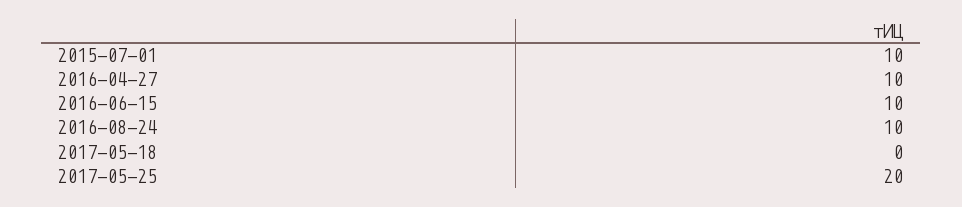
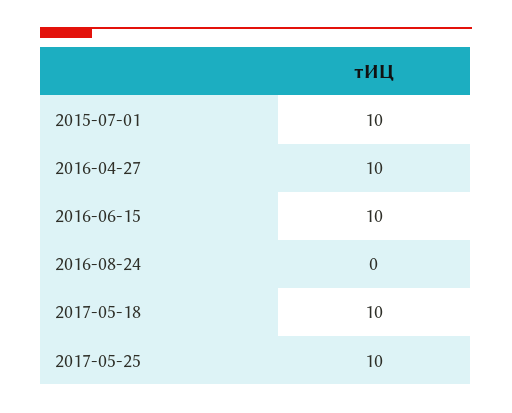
2016-08-24: 10 -> 0
2017-05-18: 0 -> 10
2017-05-25: 20 -> 10

